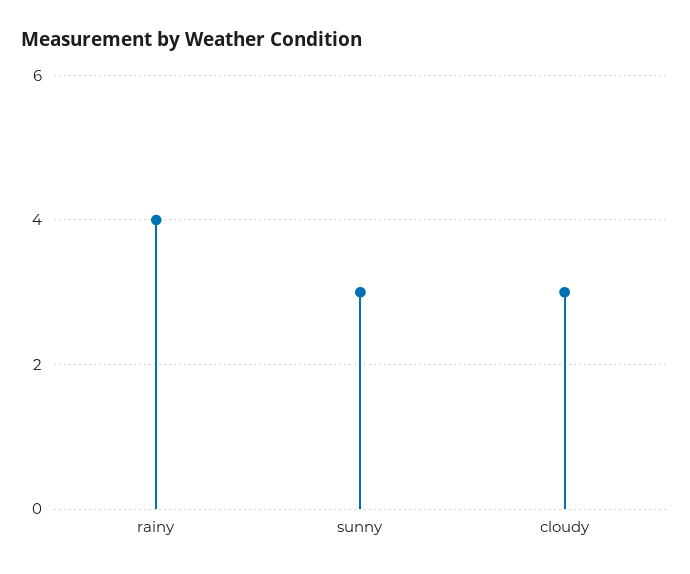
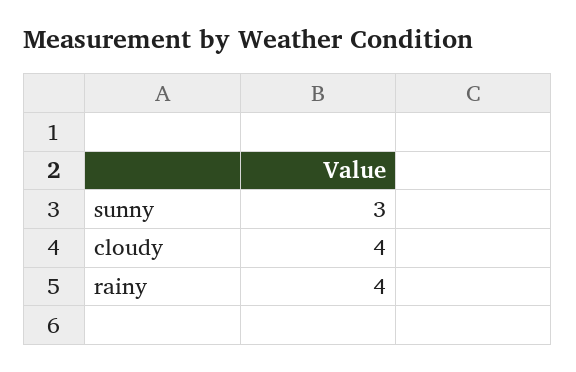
cloudy: 3 -> 4

